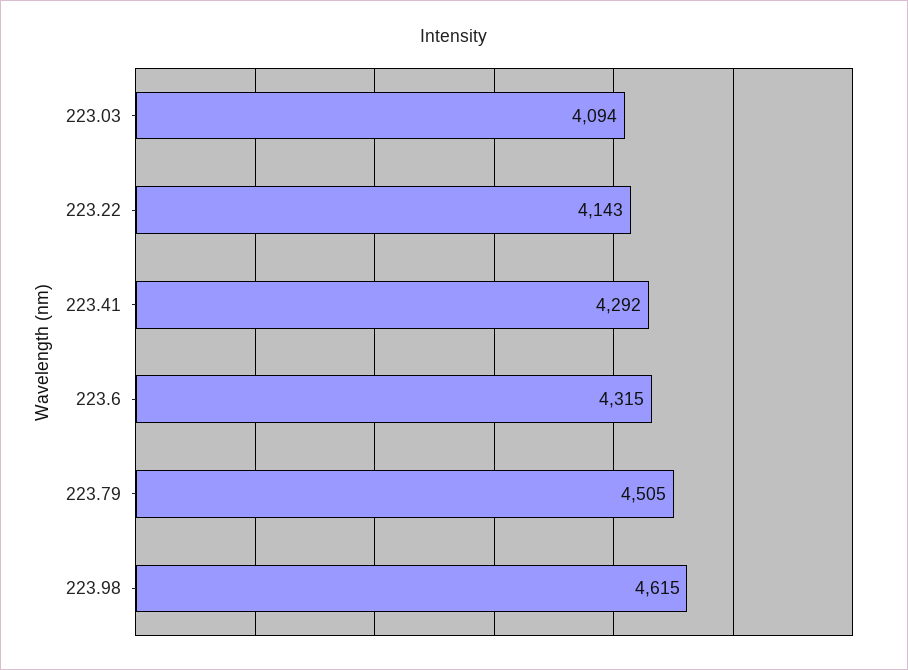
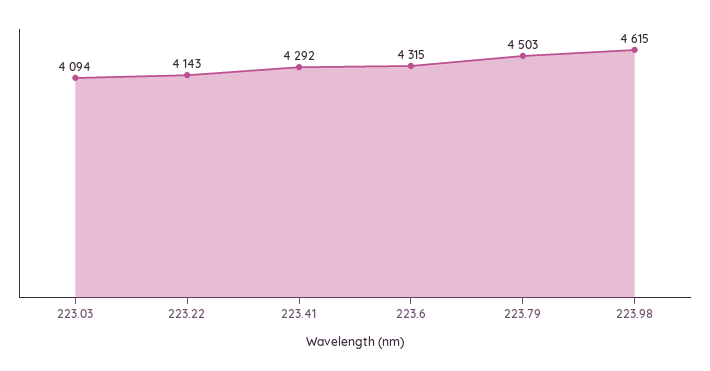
223.79: 4505 -> 4503

